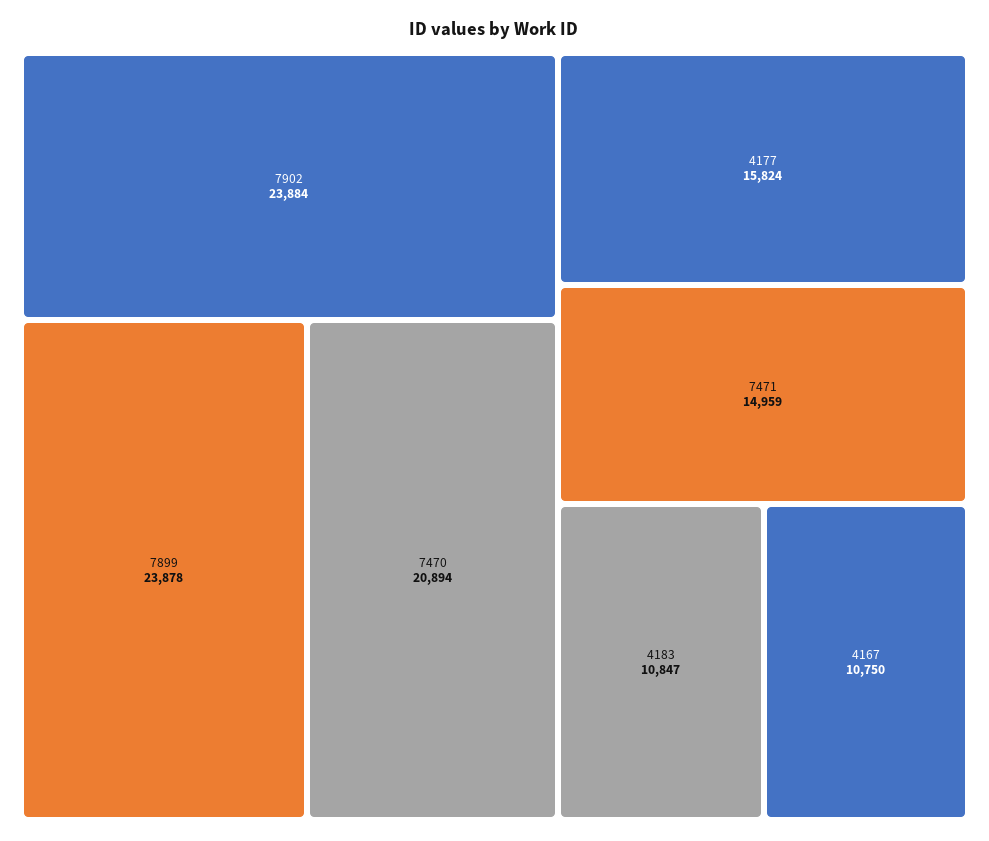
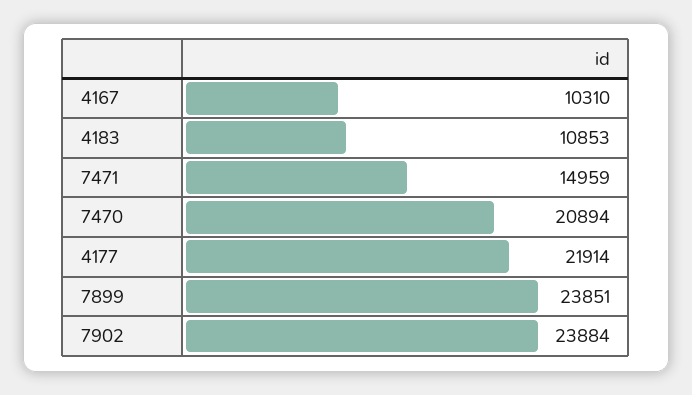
7899: 23878 -> 23851
4177: 15824 -> 21914
4183: 10847 -> 10853
4167: 10750 -> 10310

